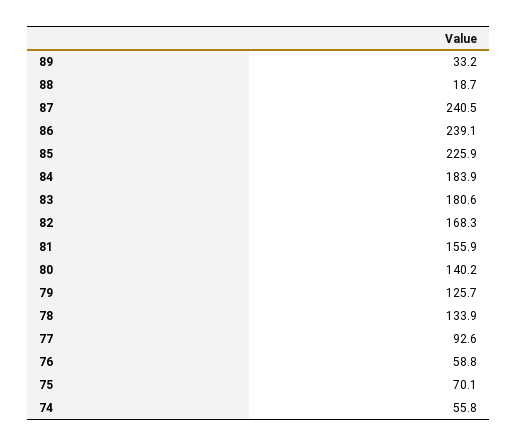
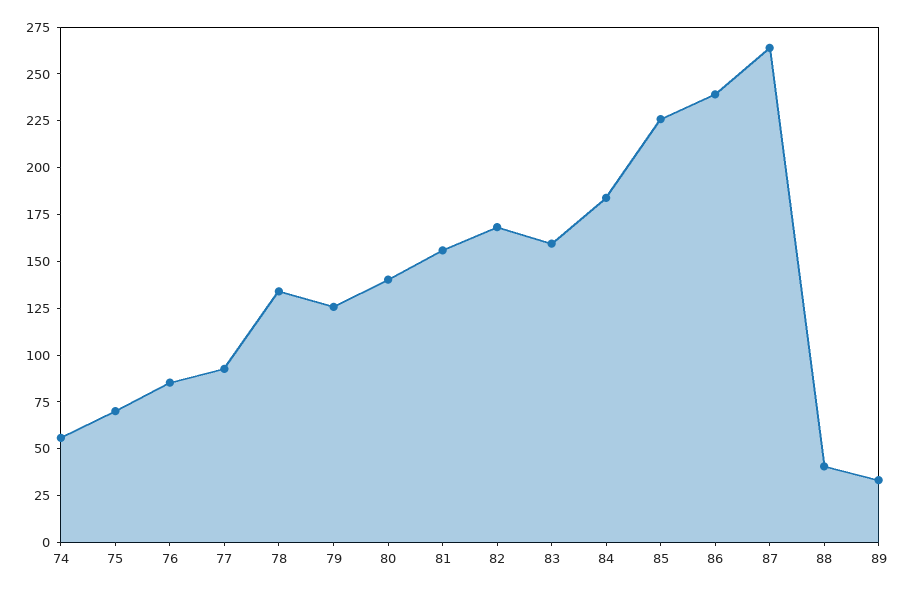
88: 18.7 -> 40
87: 240.5 -> 265
83: 180.6 -> 160
76: 58.8 -> 85

